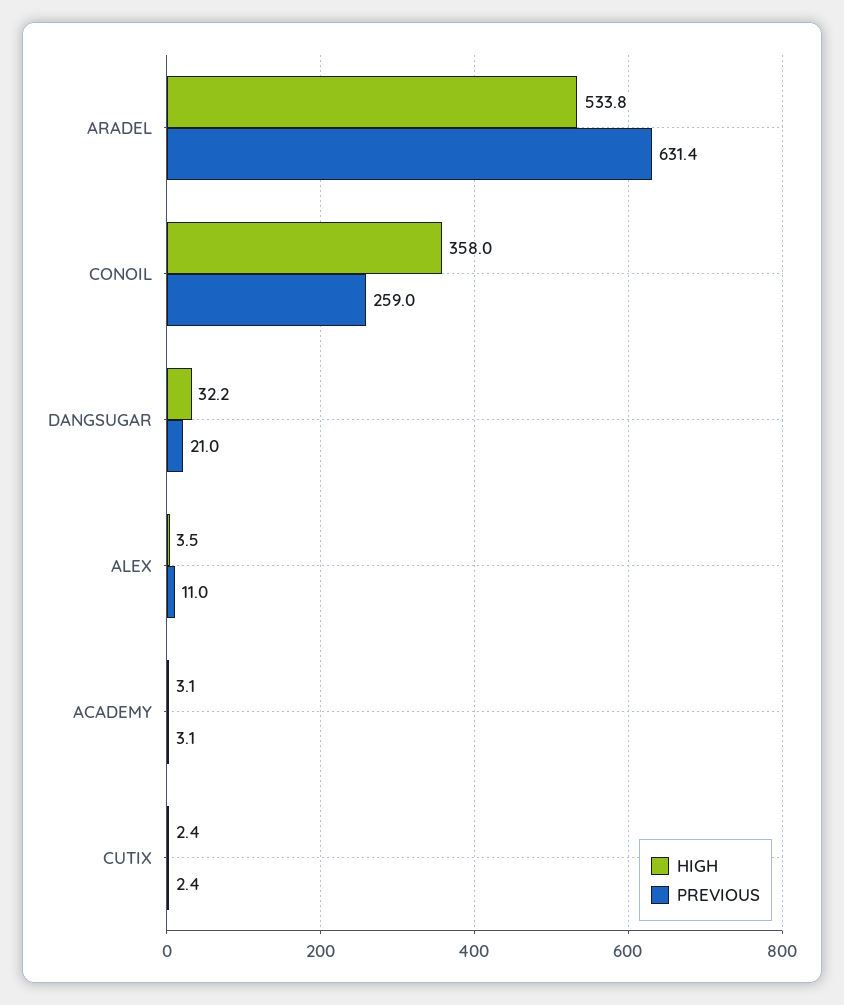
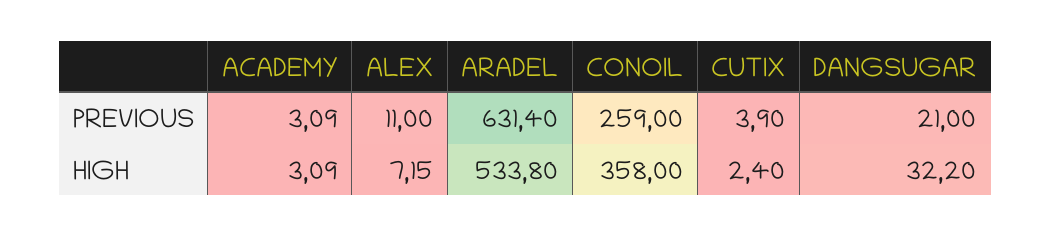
HIGH, ALEX: 3.5 -> 7.15
PREVIOUS, CUTIX: 2.4 -> 3.9

